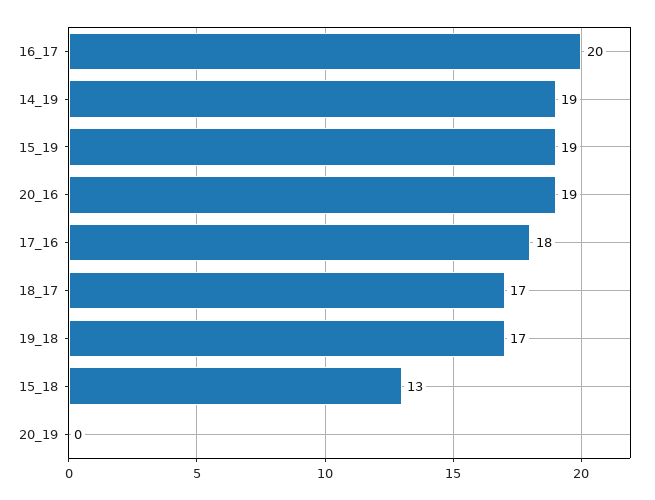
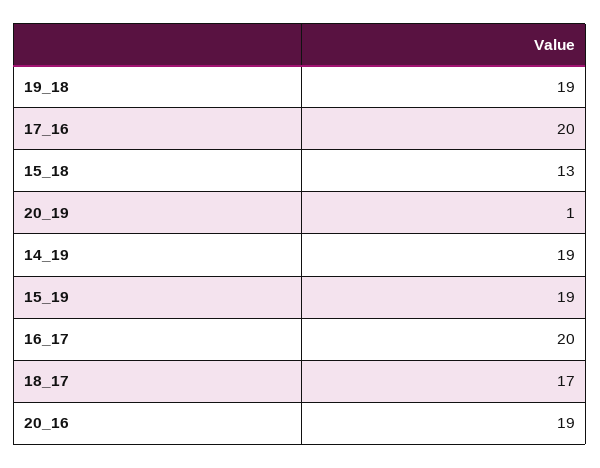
17_16: 18 -> 20
19_18: 17 -> 19
20_19: 0 -> 1

